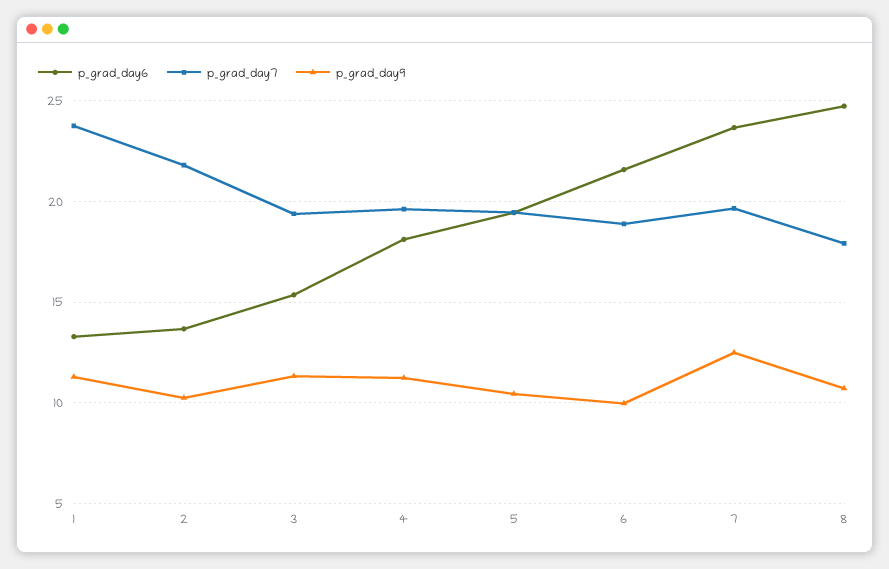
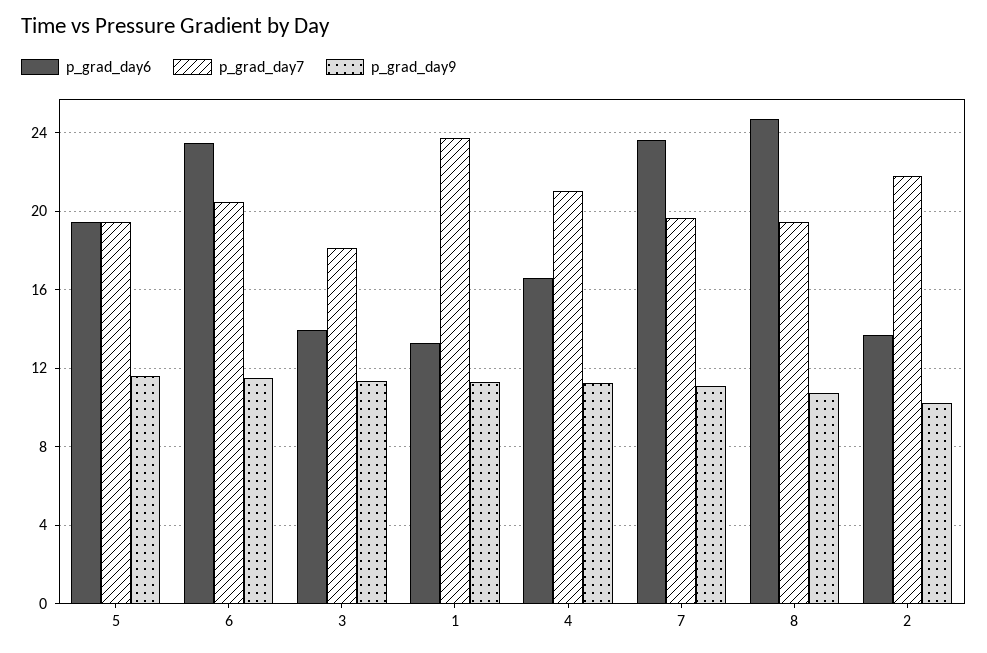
p_grad_day6, 3: 15.5 -> 14
p_grad_day7, 3: 19.5 -> 18
p_grad_day6, 4: 18 -> 16.5
p_grad_day7, 4: 19.5 -> 21
p_grad_day9, 5: 10.5 -> 11.5
p_grad_day6, 6: 21.5 -> 23.5
p_grad_day7, 6: 19 -> 20.5
p_grad_day9, 6: 10 -> 11.5
p_grad_day9, 7: 12.5 -> 11
p_grad_day7, 8: 18 -> 19.5

